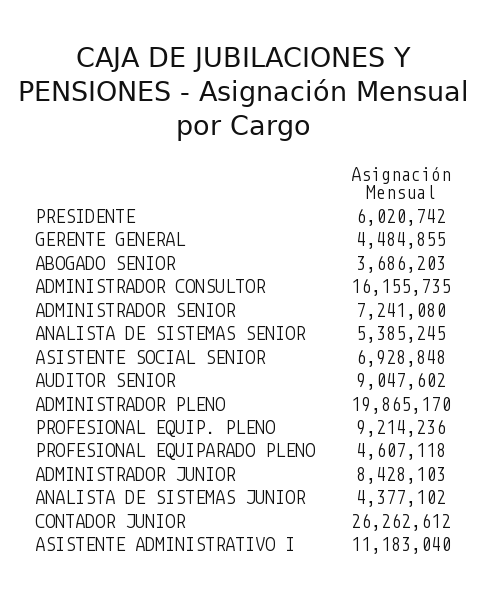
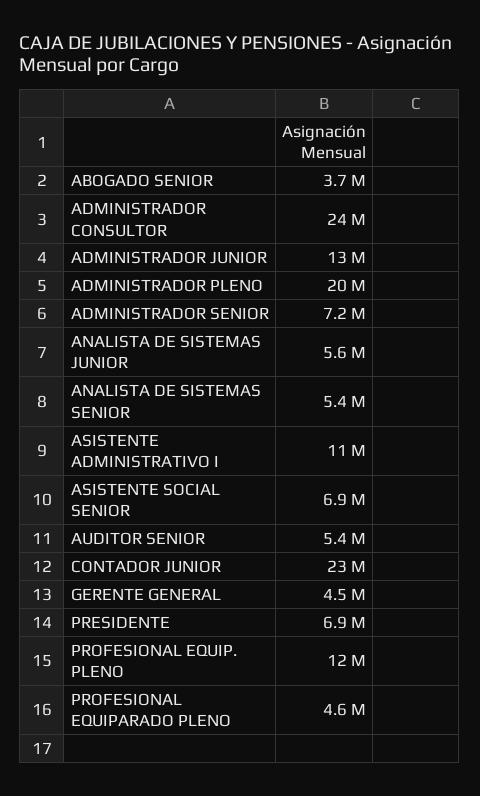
PRESIDENTE: 6020742 -> 6900000
ADMINISTRADOR CONSULTOR: 16155735 -> 24000000
AUDITOR SENIOR: 9047602 -> 5400000
PROFESIONAL EQUIP. PLENO: 9214236 -> 12000000
ADMINISTRADOR JUNIOR: 8428103 -> 13000000
ANALISTA DE SISTEMAS JUNIOR: 4377102 -> 5600000
CONTADOR JUNIOR: 26262612 -> 23000000

